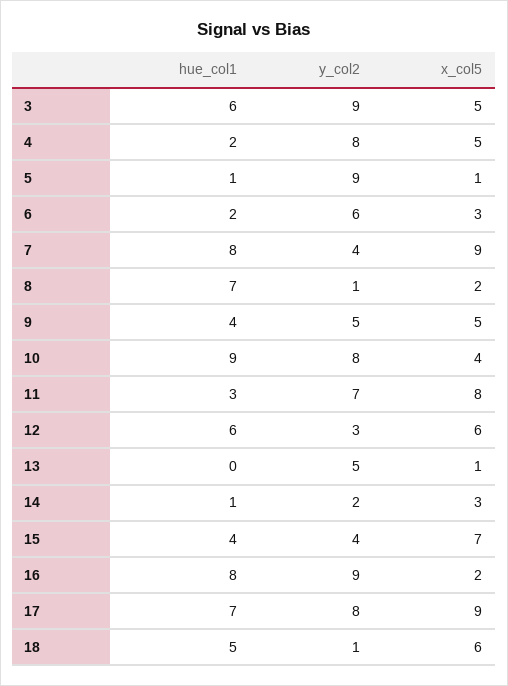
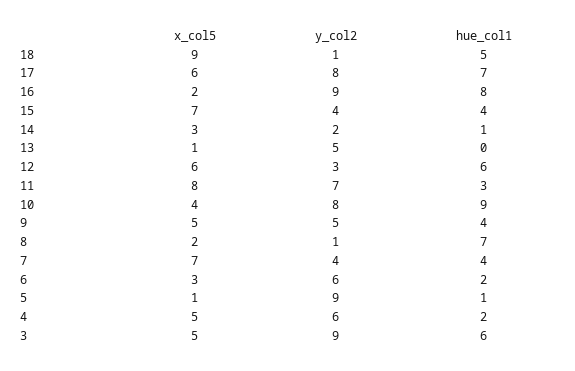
y_col2, 4: 8 -> 6
hue_col1, 7: 8 -> 4
x_col5, 7: 9 -> 7
x_col5, 17: 9 -> 6
x_col5, 18: 6 -> 9

